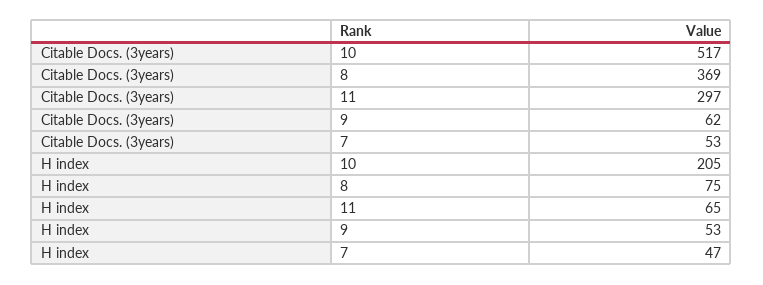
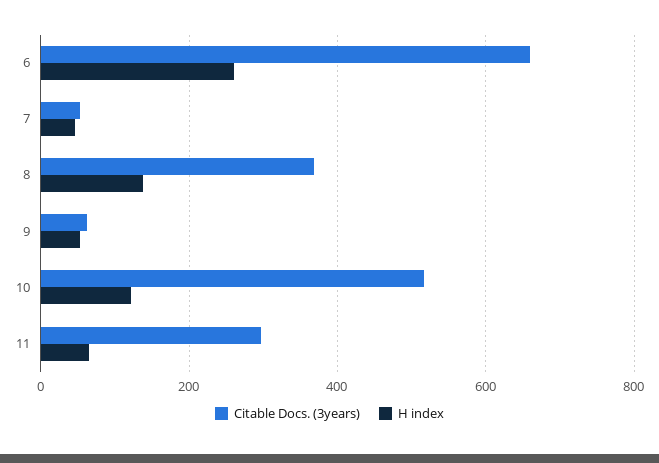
H index, 10: 205 -> 120
H index, 8: 75 -> 140
Citable Docs. (3years), 6: none -> 660
H index, 6: none -> 260

